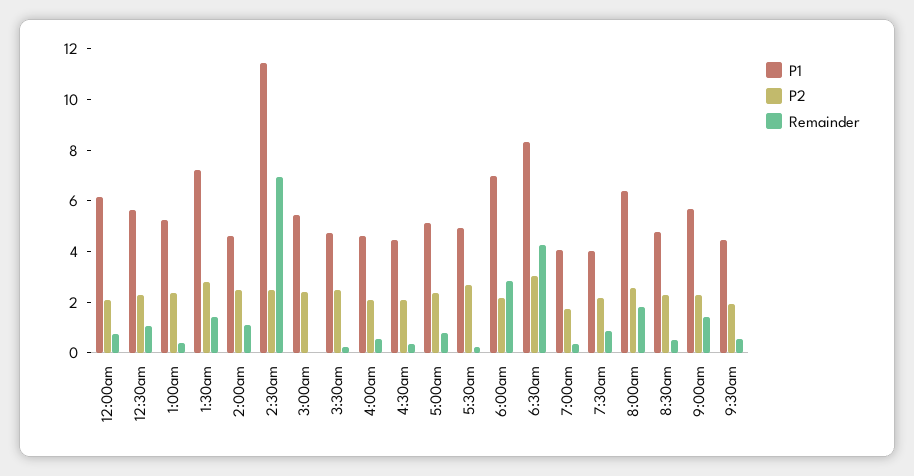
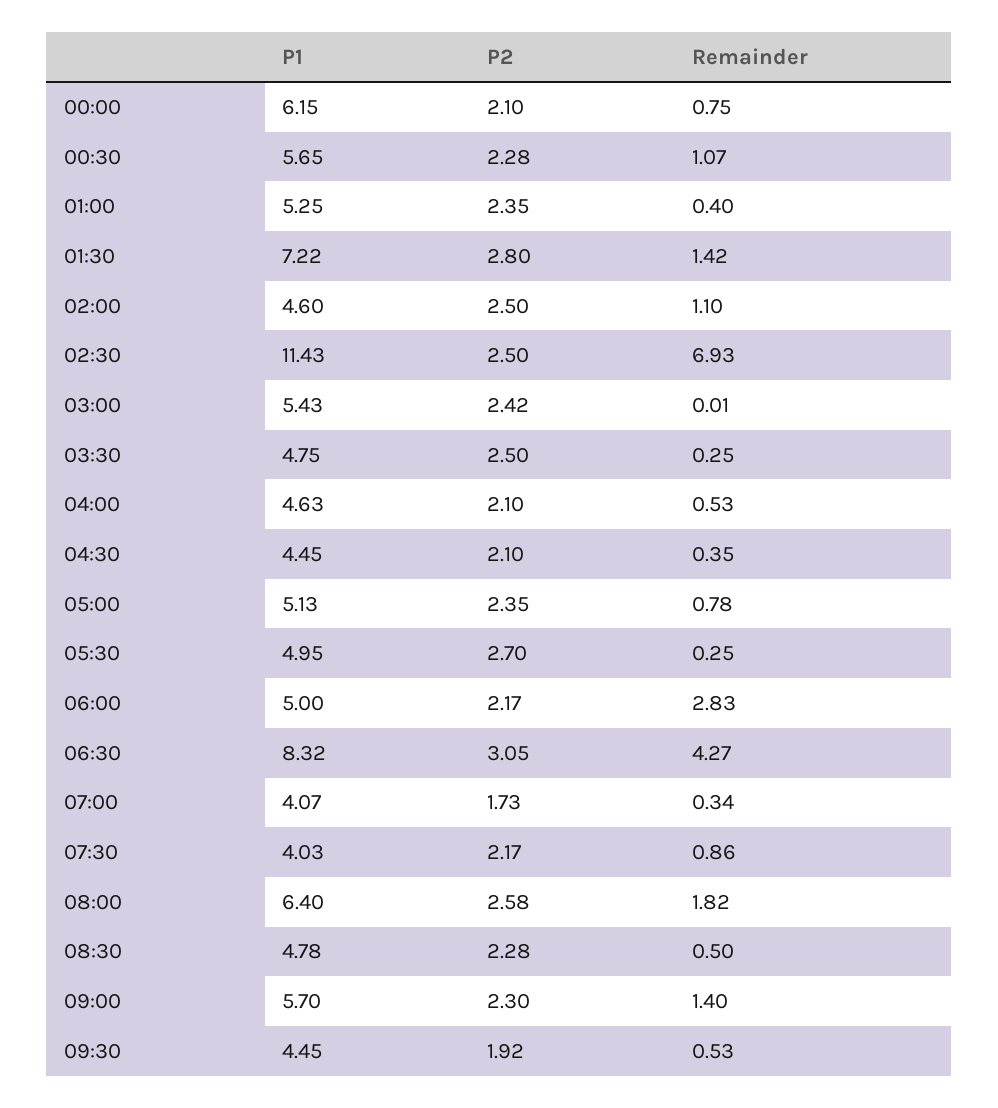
P1, 6:00am: 7 -> 5

